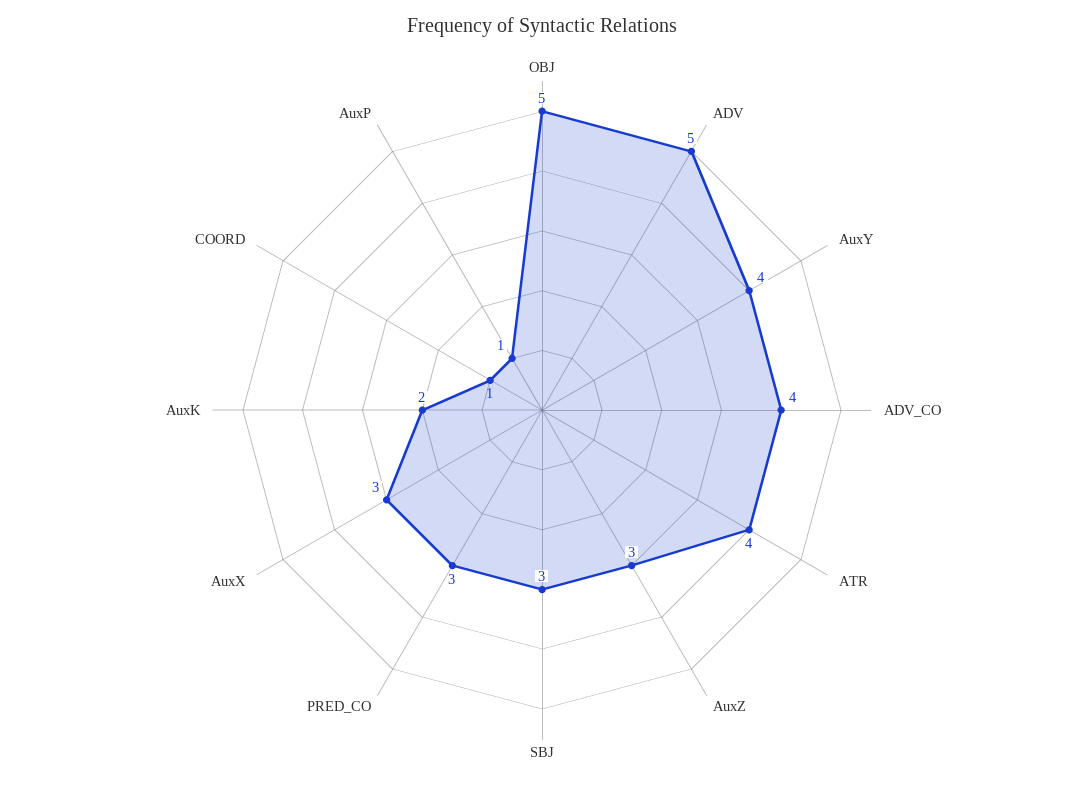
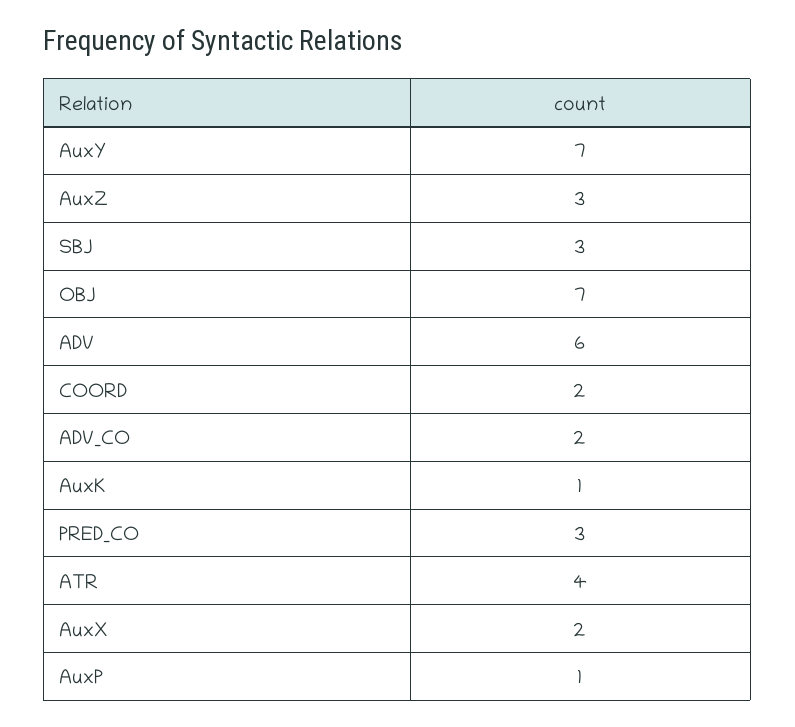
OBJ: 5 -> 7
ADV: 5 -> 6
AuxY: 4 -> 7
ADV_CO: 4 -> 2
AuxX: 3 -> 2
AuxK: 2 -> 1
COORD: 1 -> 2

